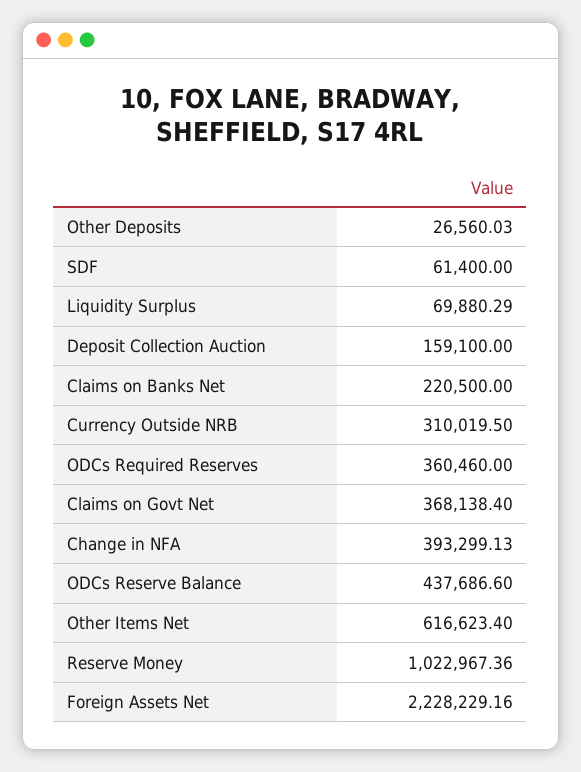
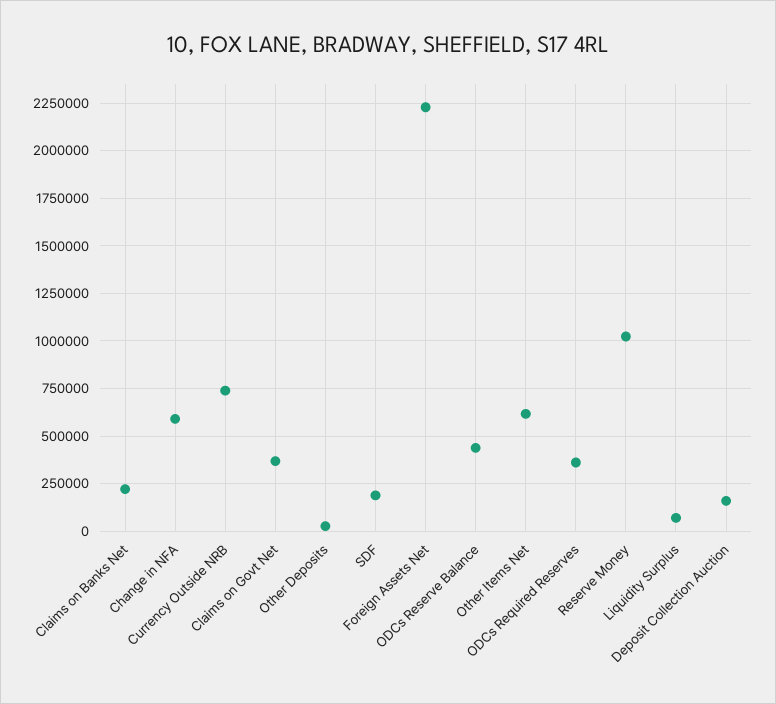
SDF: 61400 -> 200000
Currency Outside NRB: 310019.5 -> 750000
Change in NFA: 393299.13 -> 600000

